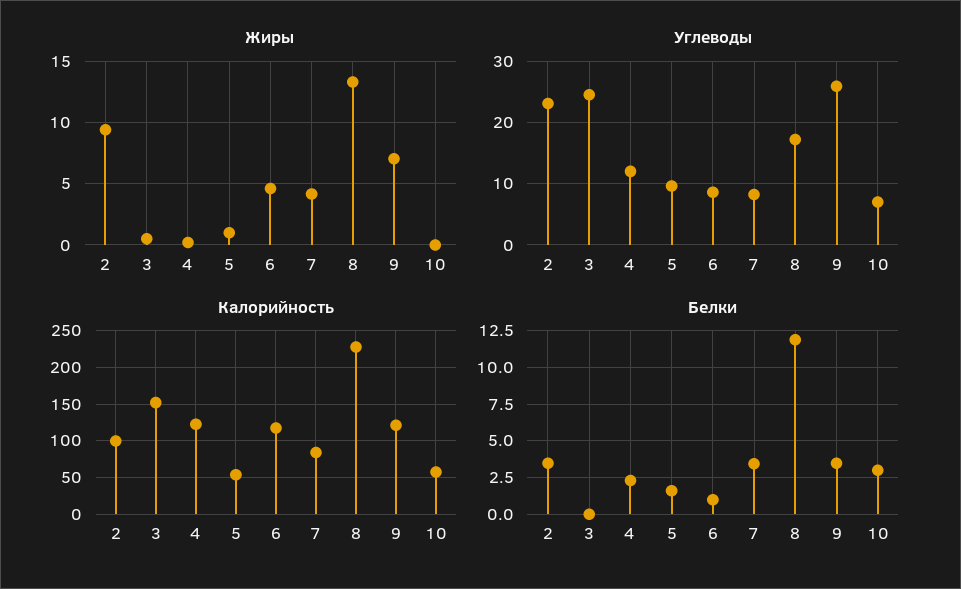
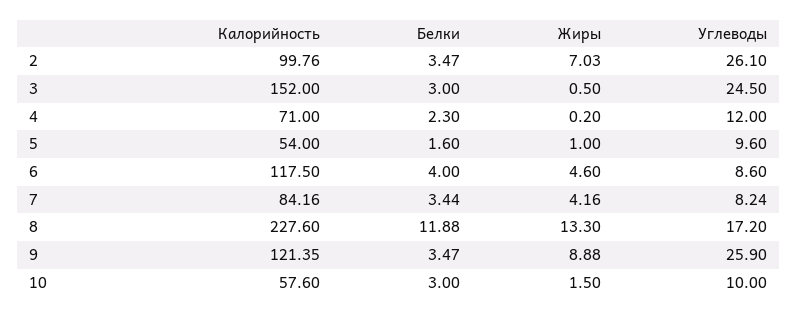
Жиры, 2: 9.5 -> 7.03
Жиры, 9: 7 -> 8.88
Жиры, 10: 0 -> 1.5
Углеводы, 2: 23 -> 26.1
Углеводы, 10: 7 -> 10
Калорийность, 4: 120 -> 71
Белки, 3: 0 -> 3
Белки, 6: 1 -> 4

